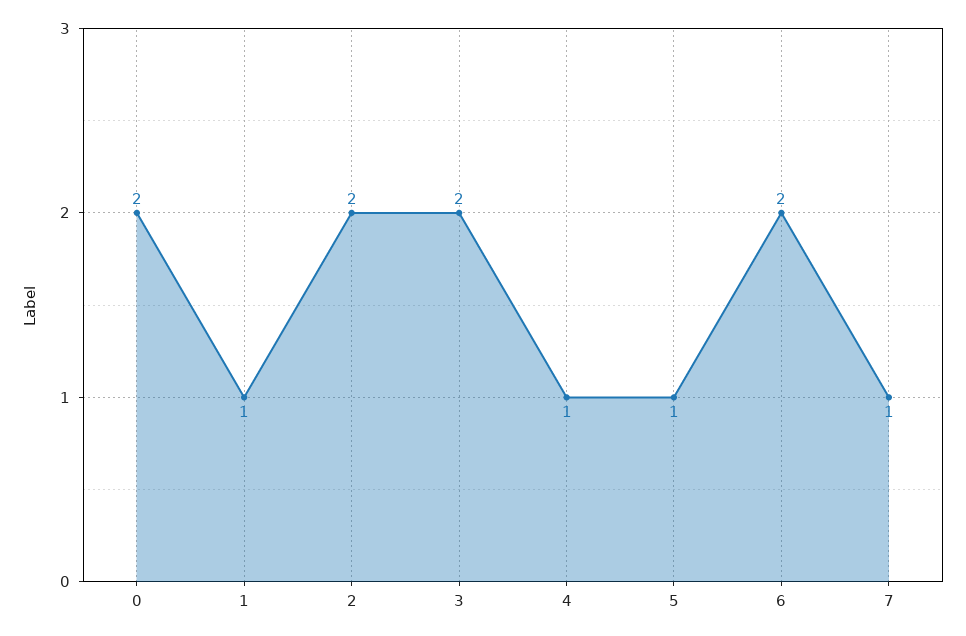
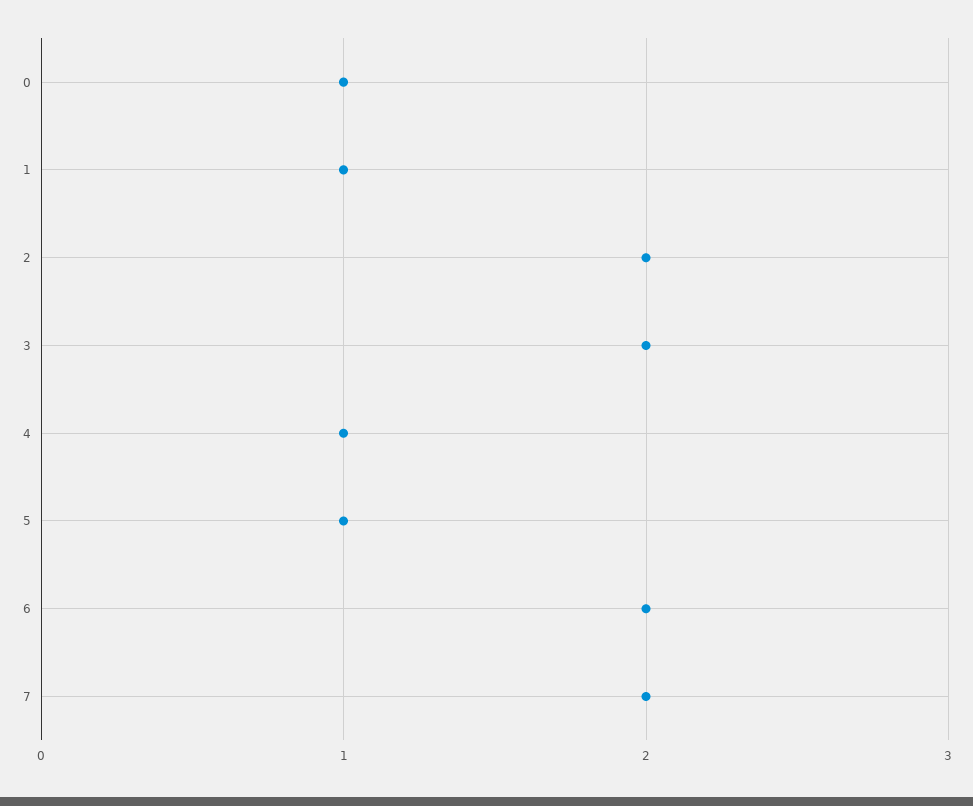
0: 2 -> 1
7: 1 -> 2

